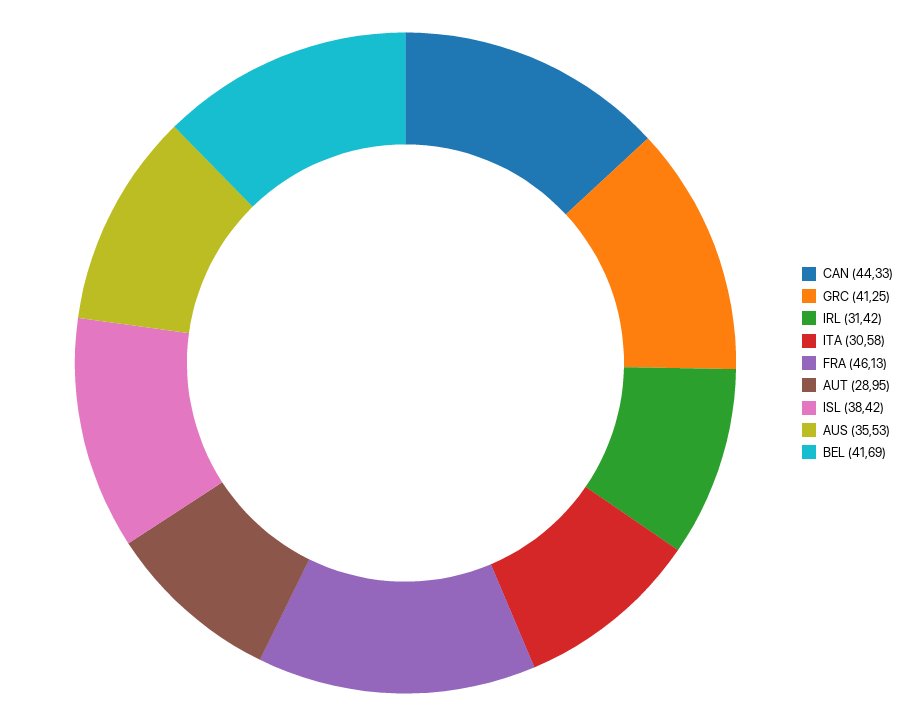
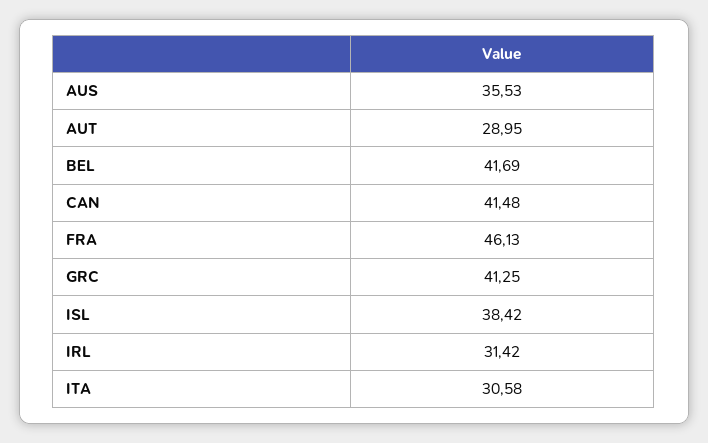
CAN: 44.33 -> 41.48

